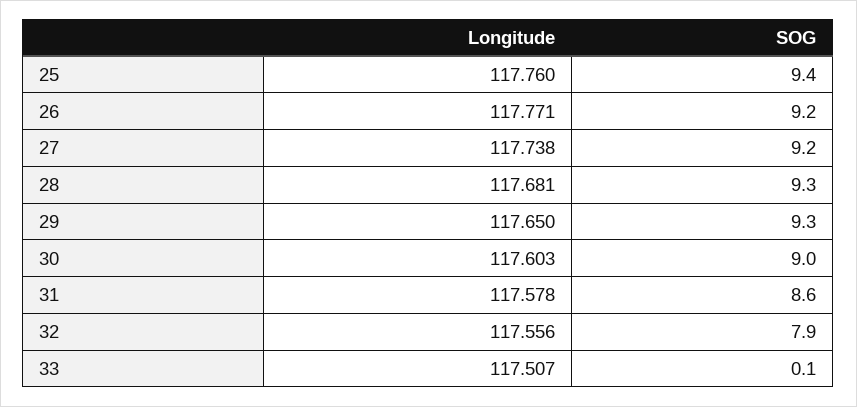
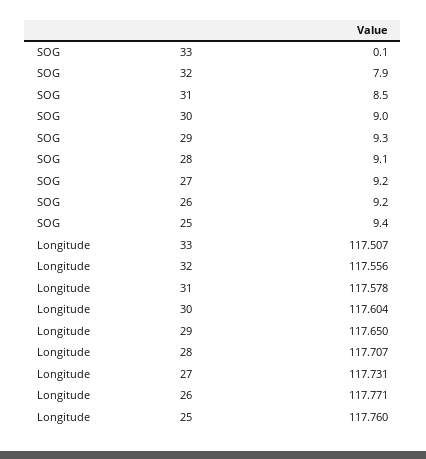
Longitude, 27: 117.738 -> 117.731
Longitude, 28: 117.681 -> 117.707
SOG, 28: 9.3 -> 9.1
Longitude, 30: 117.603 -> 117.604
SOG, 31: 8.6 -> 8.5

